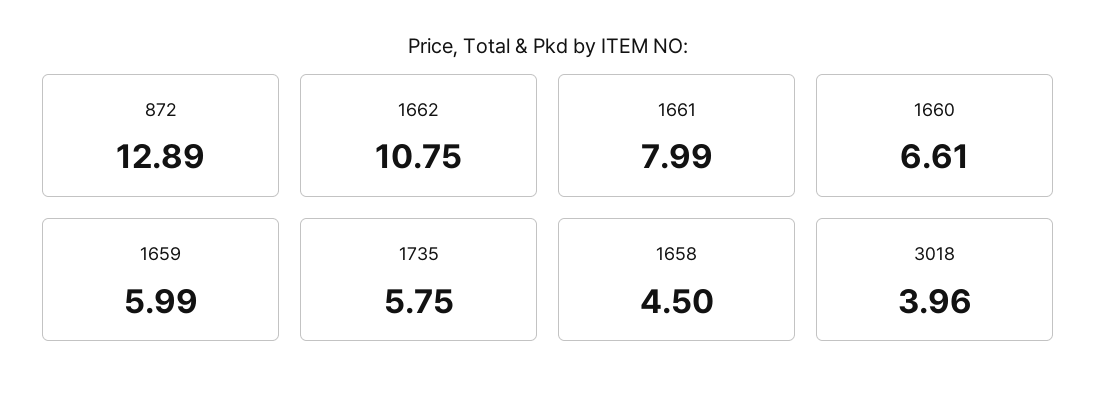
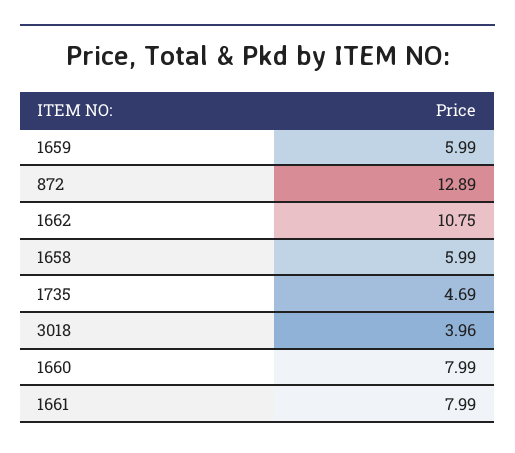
1660: 6.61 -> 7.99
1735: 5.75 -> 4.69
1658: 4.5 -> 5.99

